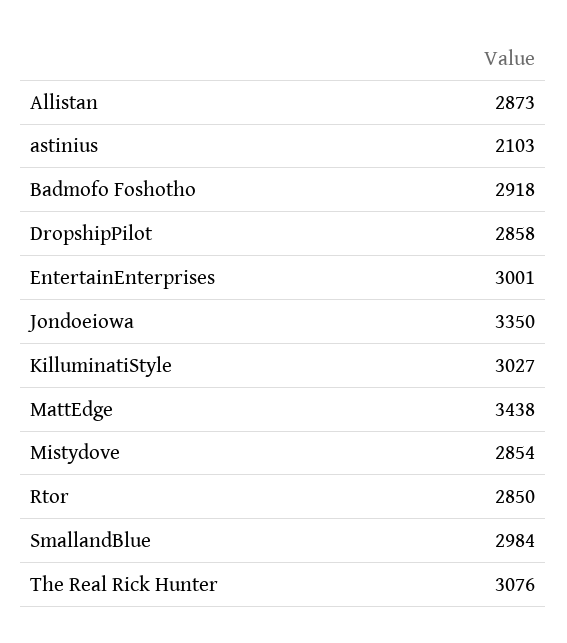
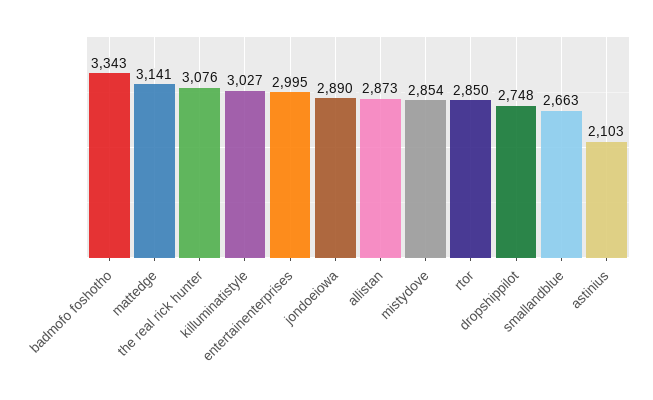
Badmofo Foshotho: 2918 -> 3343
DropshipPilot: 2858 -> 2748
EntertainEnterprises: 3001 -> 2995
Jondoeiowa: 3350 -> 2890
MattEdge: 3438 -> 3141
SmallandBlue: 2984 -> 2663

